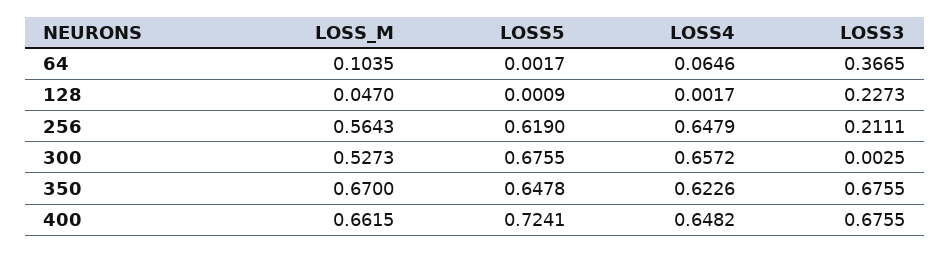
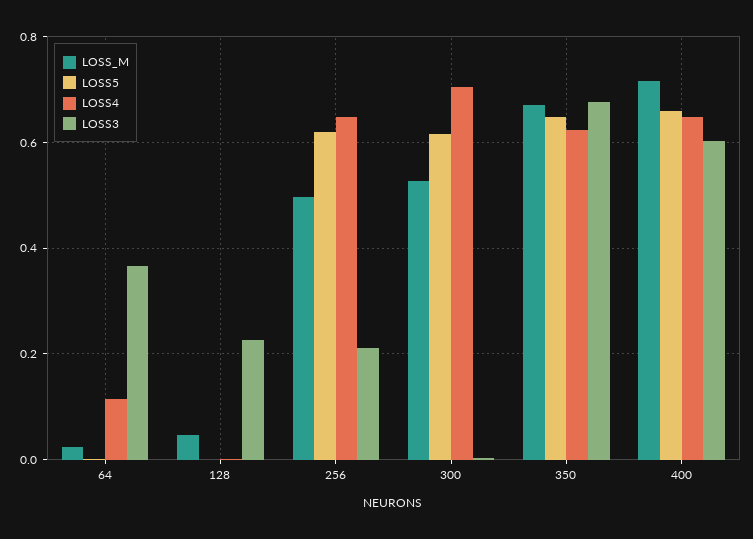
LOSS_M, 64: 0.1035 -> 0.02
LOSS4, 64: 0.0646 -> 0.12
LOSS_M, 256: 0.5643 -> 0.5
LOSS5, 300: 0.6755 -> 0.62
LOSS4, 300: 0.6572 -> 0.7
LOSS_M, 400: 0.6615 -> 0.72
LOSS5, 400: 0.7241 -> 0.66
LOSS3, 400: 0.6755 -> 0.6

